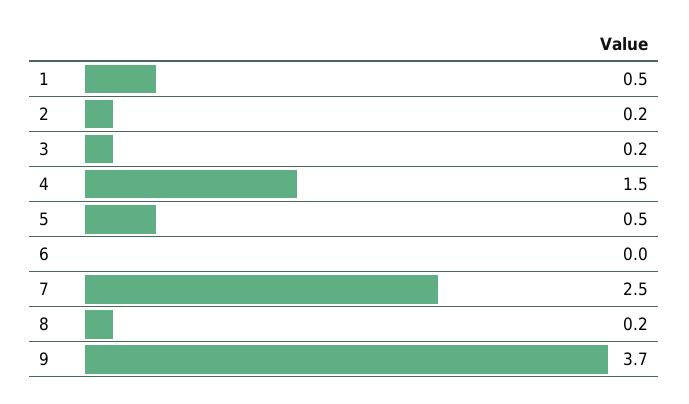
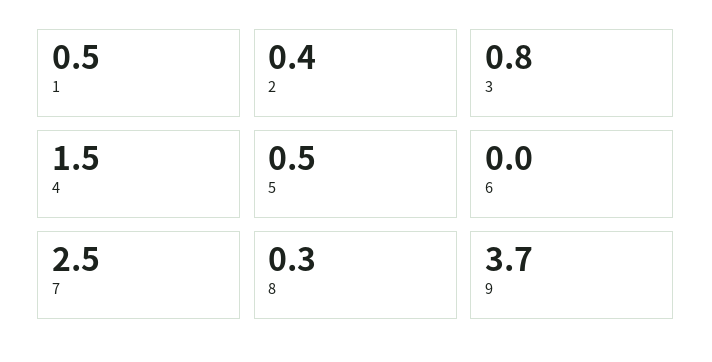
2: 0.2 -> 0.4
3: 0.2 -> 0.8
8: 0.2 -> 0.3

